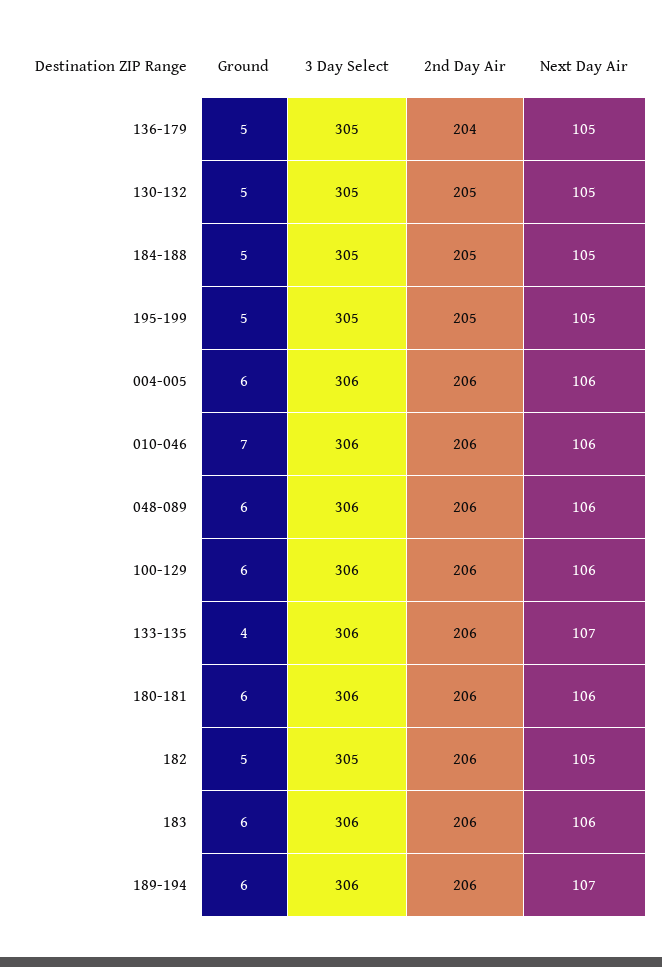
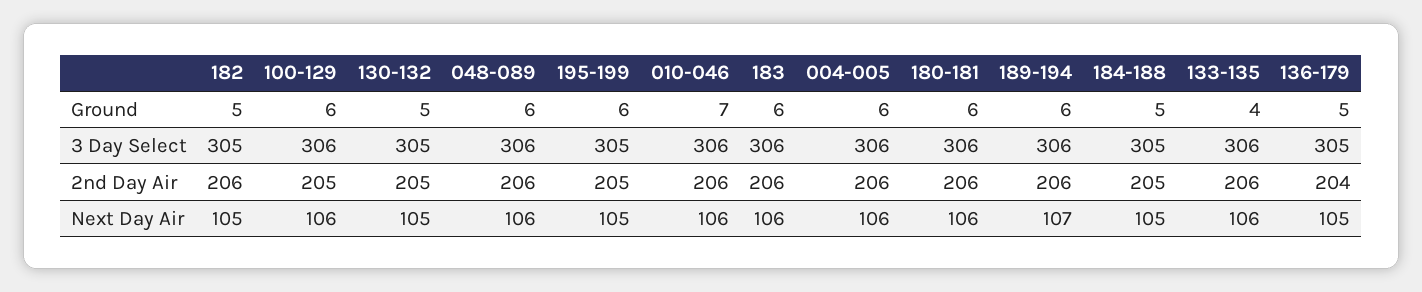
Ground, 195-199: 5 -> 6
2nd Day Air, 100-129: 206 -> 205
Next Day Air, 133-135: 107 -> 106

